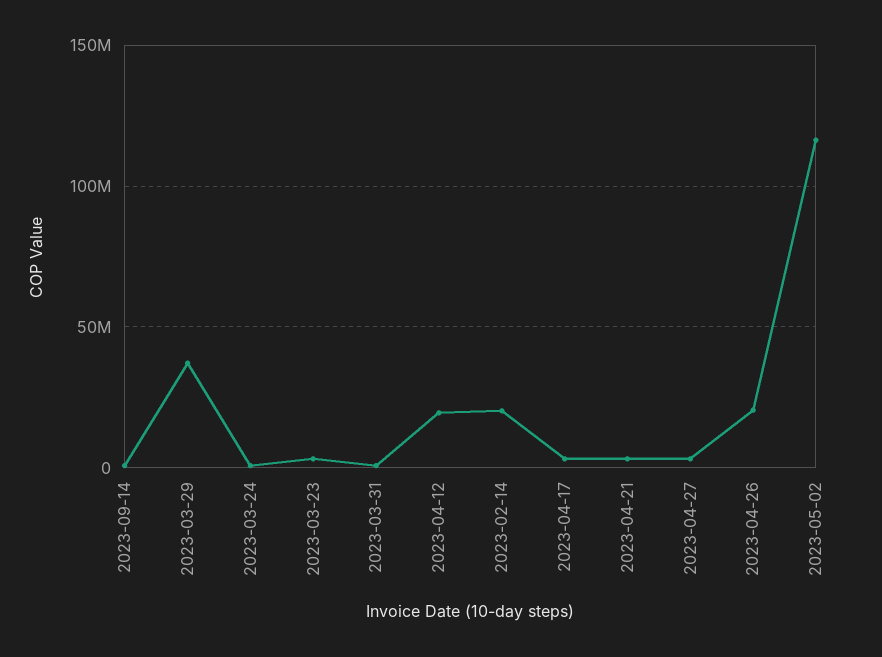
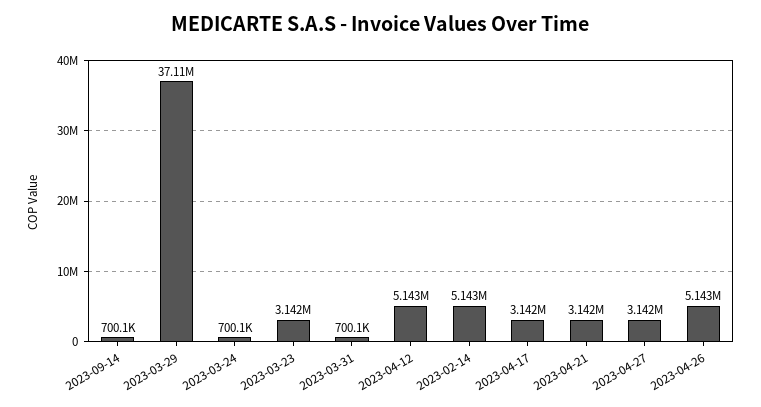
2023-04-12: 20000000 -> 5143000
2023-02-14: 20000000 -> 5143000
2023-04-26: 20000000 -> 5143000
2023-05-02: 115000000 -> none

